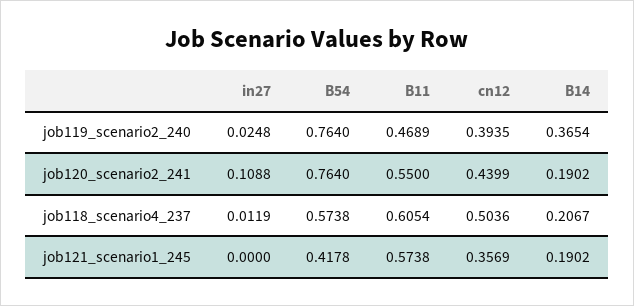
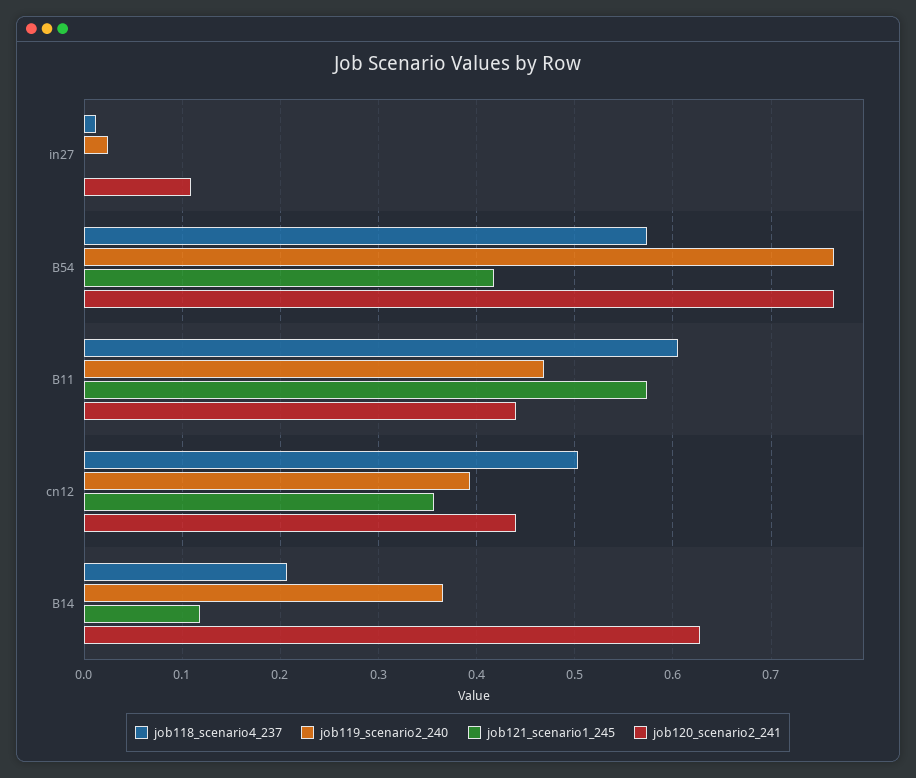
job120_scenario2_241, B11: 0.55 -> 0.44
job120_scenario2_241, B14: 0.1902 -> 0.63
job121_scenario1_245, B14: 0.1902 -> 0.12

